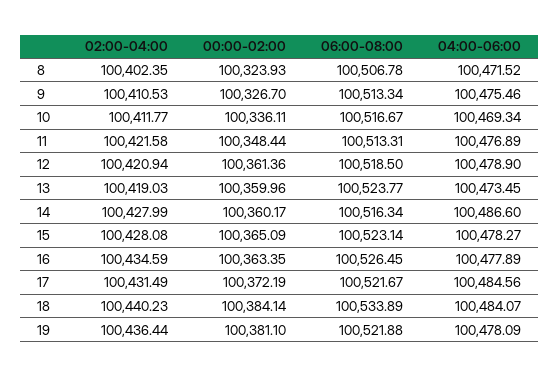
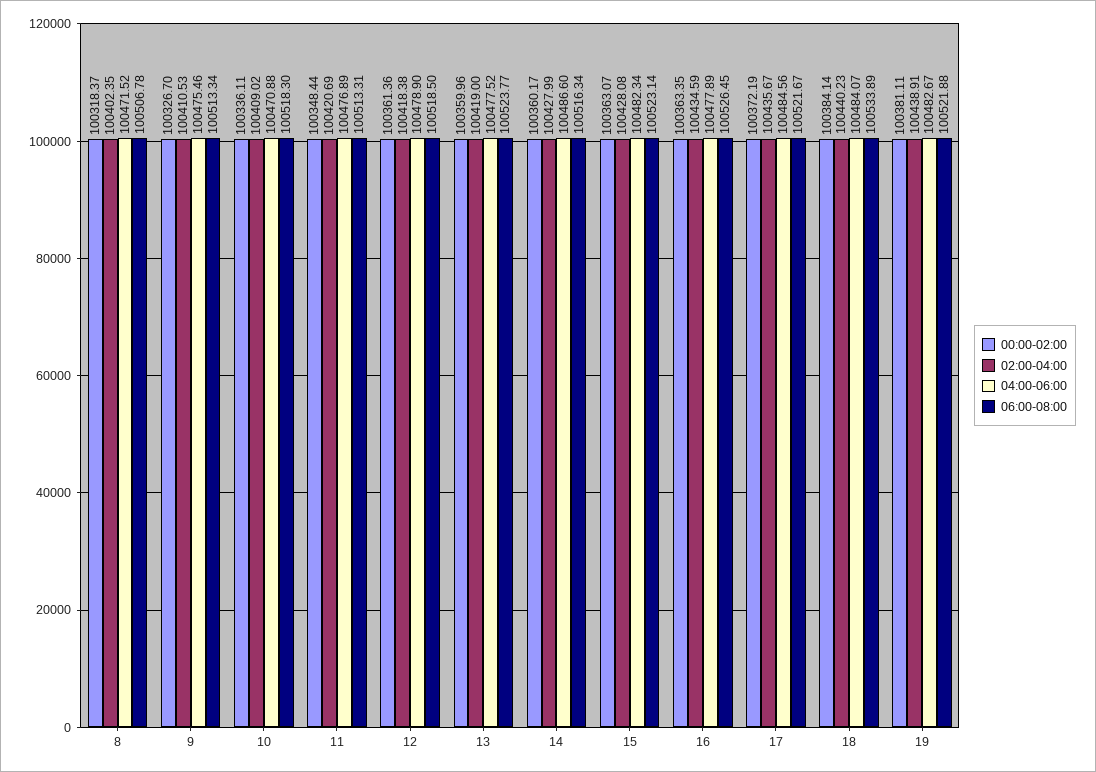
00:00-02:00, 8: 100323.93 -> 100318.37
02:00-04:00, 10: 100411.77 -> 100409.02
06:00-08:00, 10: 100516.67 -> 100518.3
04:00-06:00, 10: 100469.34 -> 100470.88
02:00-04:00, 11: 100421.58 -> 100420.69
02:00-04:00, 12: 100420.94 -> 100418.38
02:00-04:00, 13: 100419.03 -> 100419
04:00-06:00, 13: 100473.45 -> 100477.52
00:00-02:00, 15: 100365.09 -> 100363.07
04:00-06:00, 15: 100478.27 -> 100482.34
02:00-04:00, 17: 100431.49 -> 100435.67
02:00-04:00, 19: 100436.44 -> 100438.91
00:00-02:00, 19: 100381.1 -> 100381.11
04:00-06:00, 19: 100478.09 -> 100482.67

